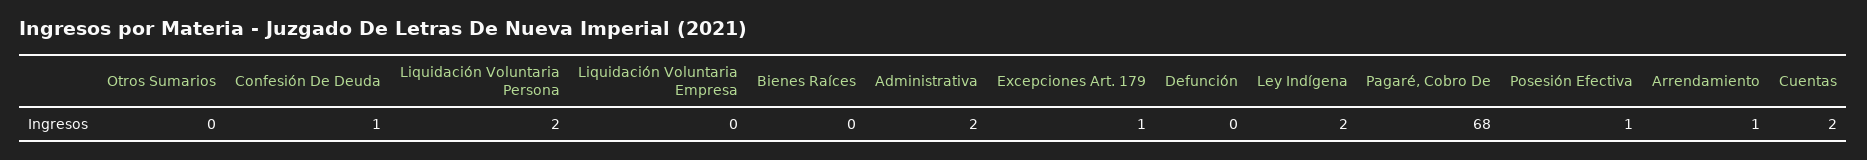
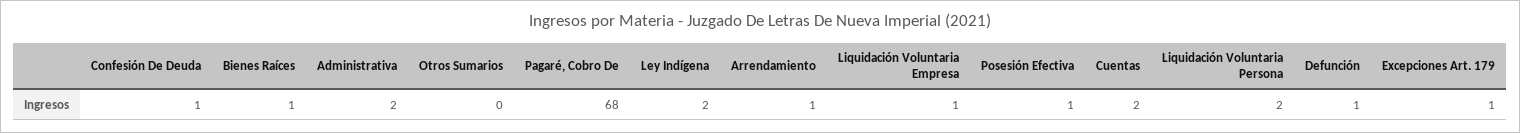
Liquidación Voluntaria Empresa: 0 -> 1
Bienes Raíces: 0 -> 1
Defunción: 0 -> 1

